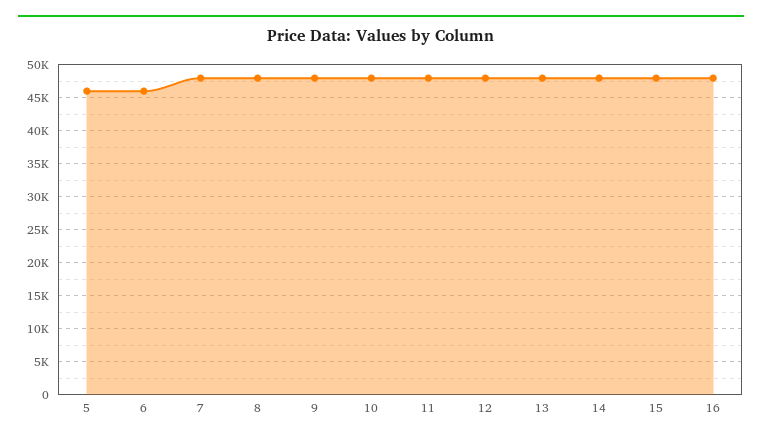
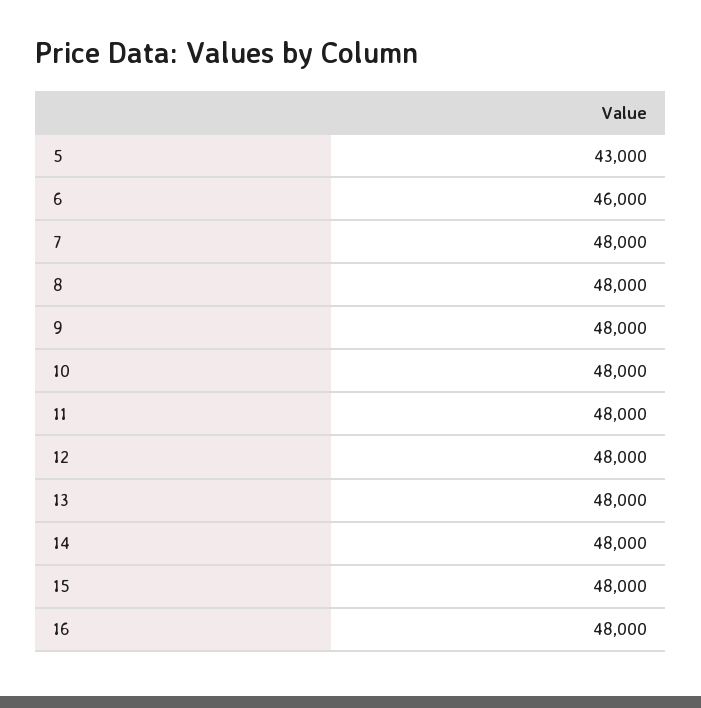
5: 46000 -> 43000

